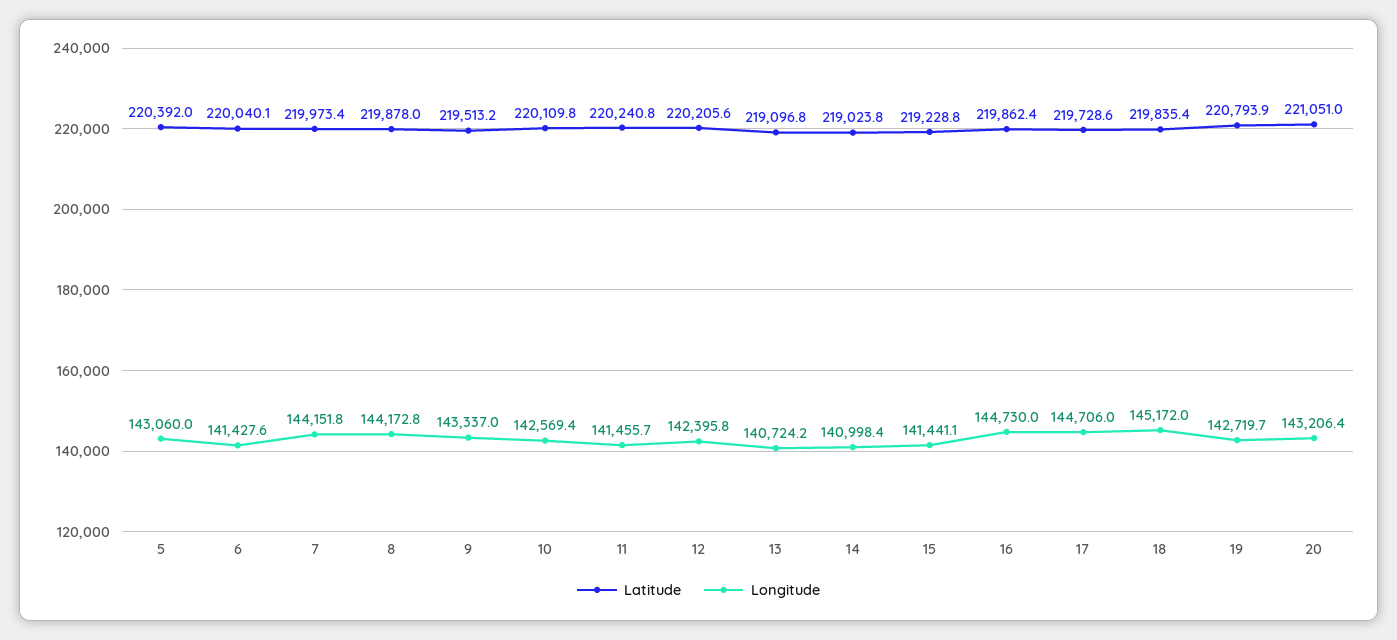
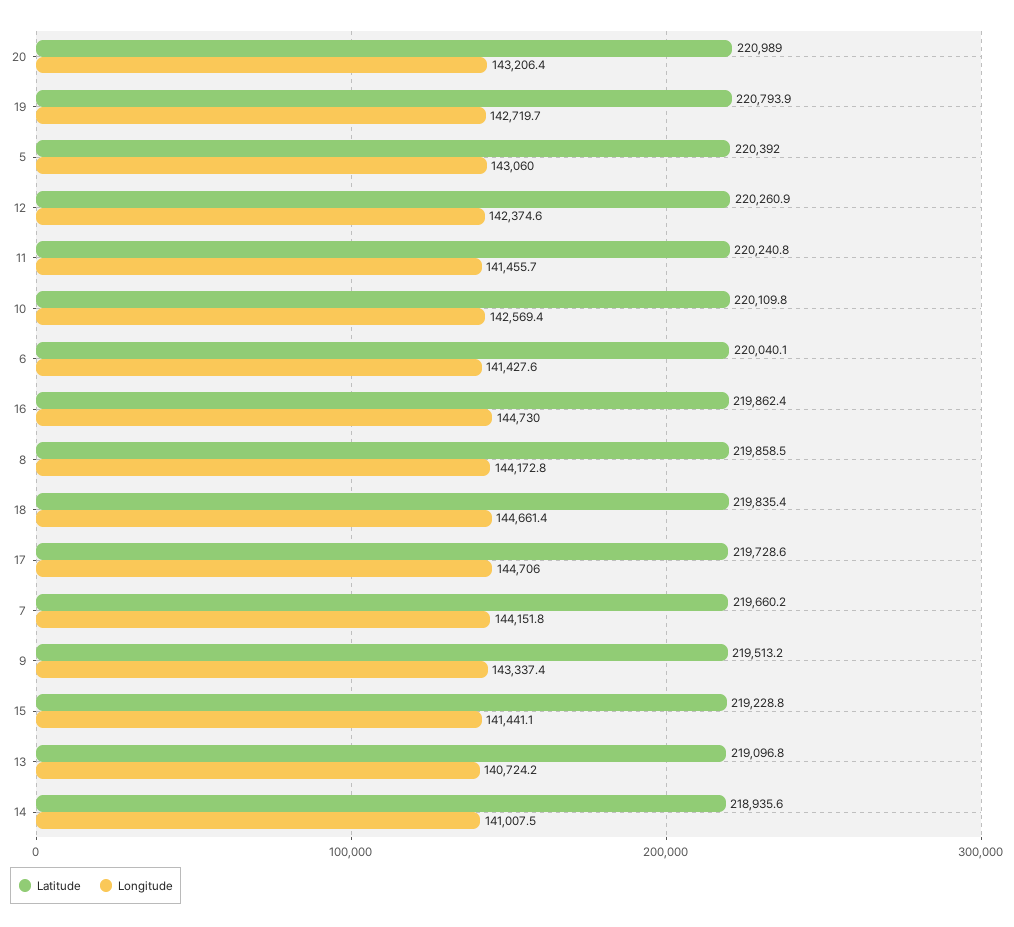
Latitude, 7: 219973.4 -> 219660.2
Latitude, 8: 219878 -> 219858.5
Longitude, 9: 143337 -> 143337.4
Latitude, 12: 220205.6 -> 220260.9
Longitude, 12: 142395.8 -> 142374.6
Latitude, 14: 219023.8 -> 218935.6
Longitude, 14: 140998.4 -> 141007.5
Longitude, 18: 145172 -> 144661.4
Latitude, 20: 221051 -> 220989

